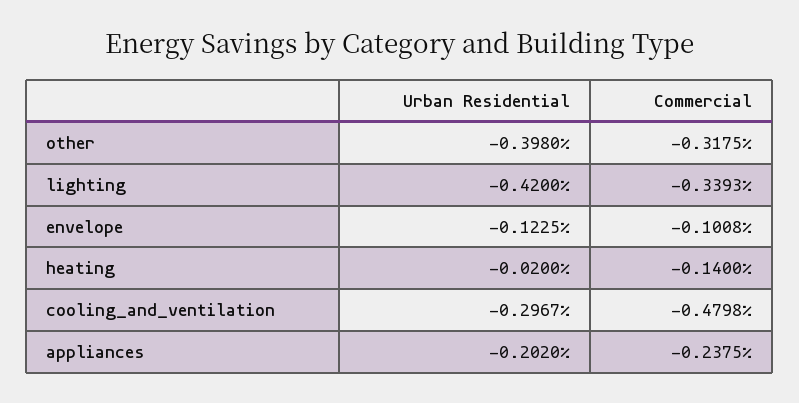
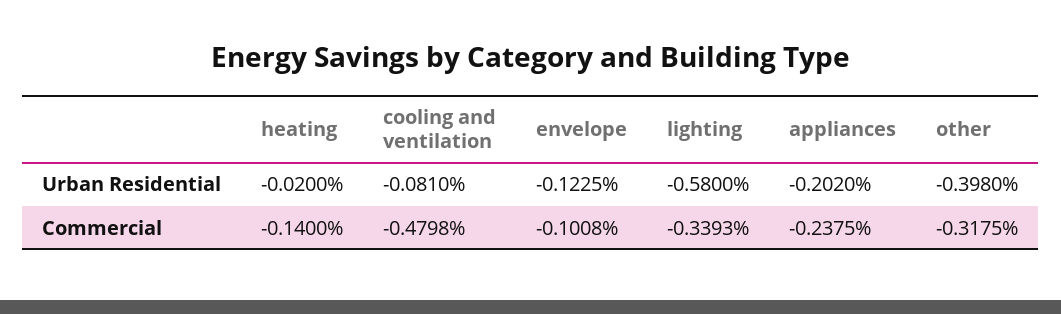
Urban Residential, lighting: -0.42 -> -0.58
Urban Residential, cooling_and_ventilation: -0.2967 -> -0.081

